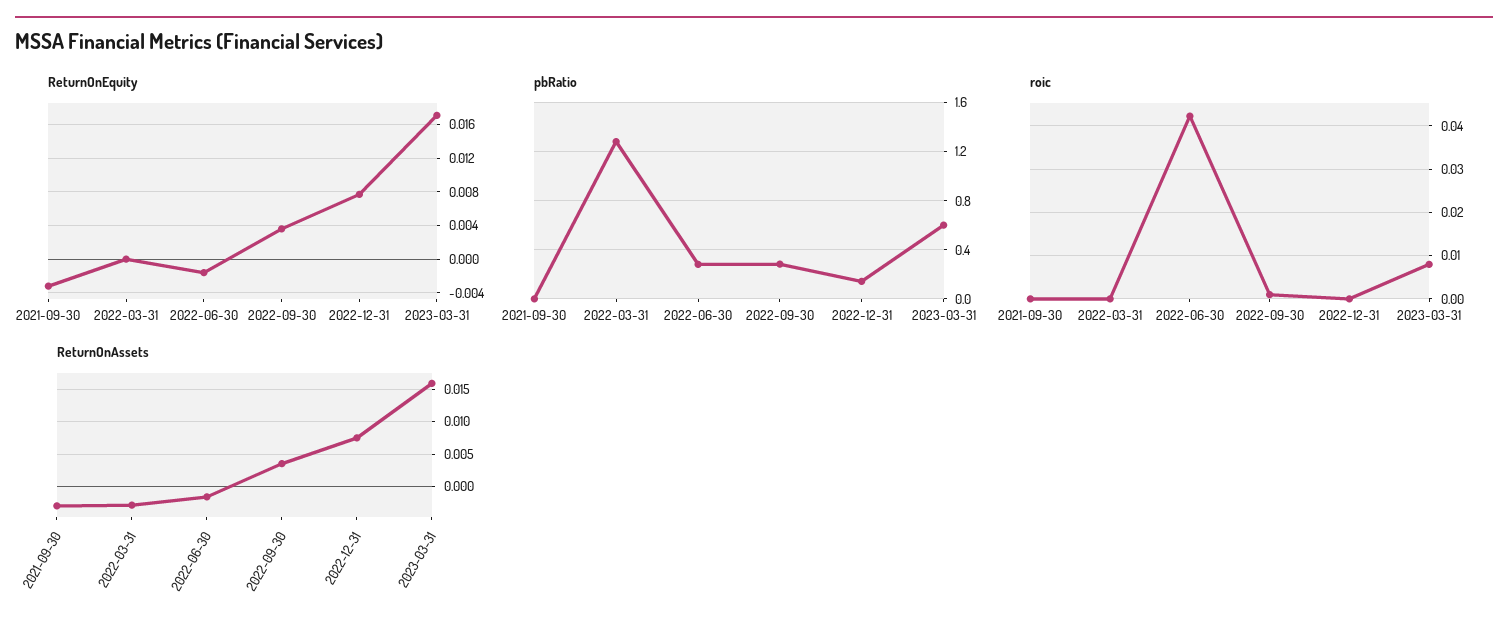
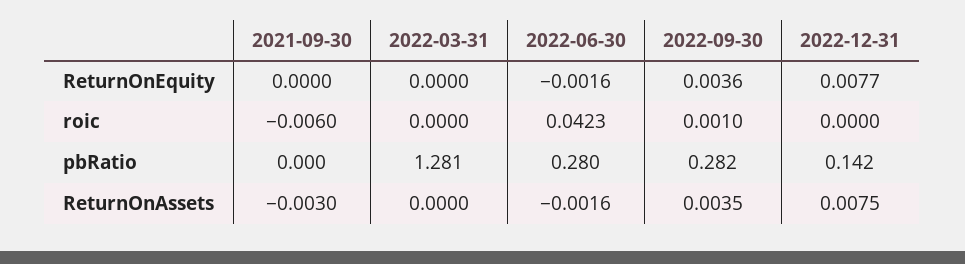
ReturnOnEquity, 2021-09-30: -0.003 -> 0
ReturnOnEquity, 2023-03-31: 0.017 -> none
pbRatio, 2023-03-31: 0.6 -> none
roic, 2021-09-30: 0 -> -0.006
roic, 2023-03-31: 0.008 -> none
ReturnOnAssets, 2022-03-31: -0.003 -> 0
ReturnOnAssets, 2023-03-31: 0.016 -> none

